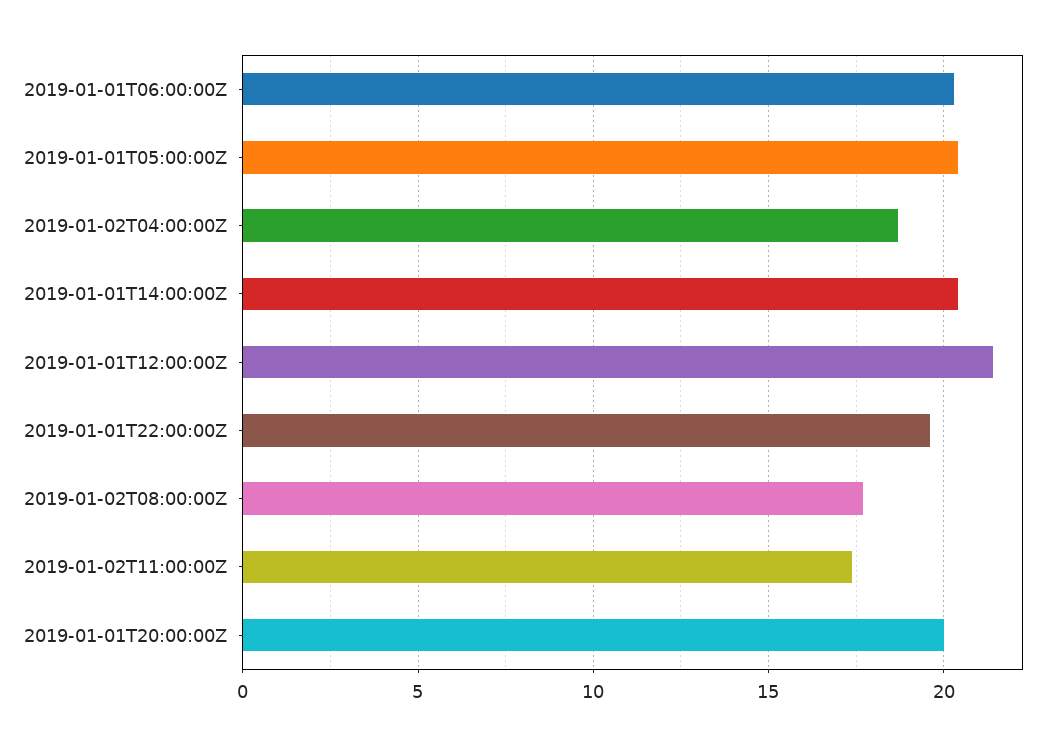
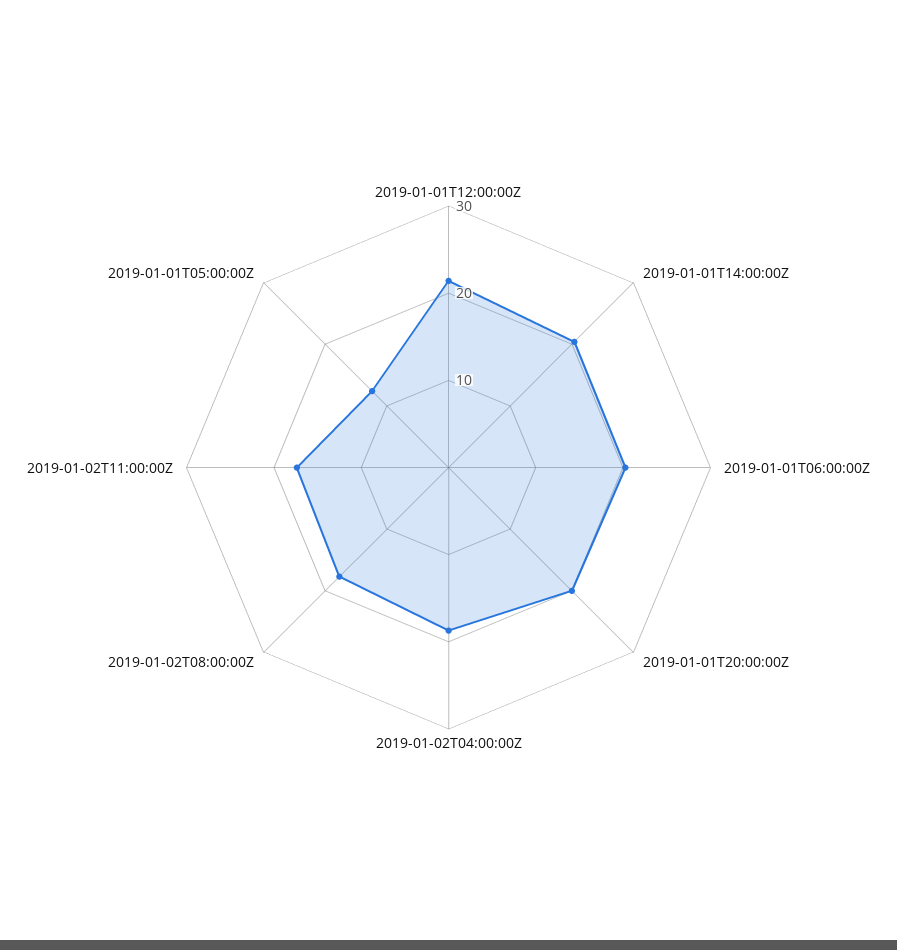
2019-01-01T05:00:00Z: 20.5 -> 12
2019-01-01T22:00:00Z: 19.5 -> none

